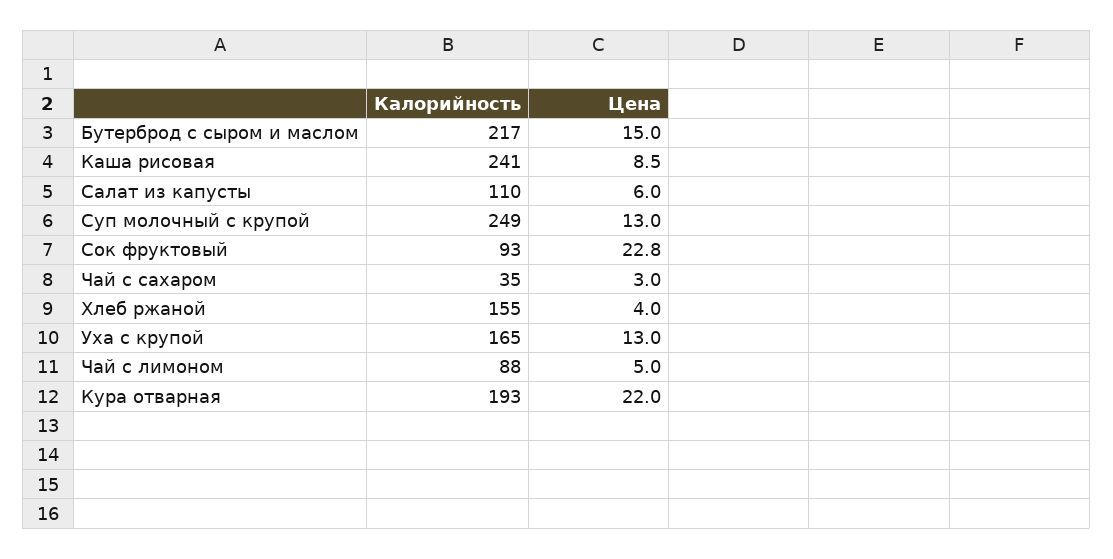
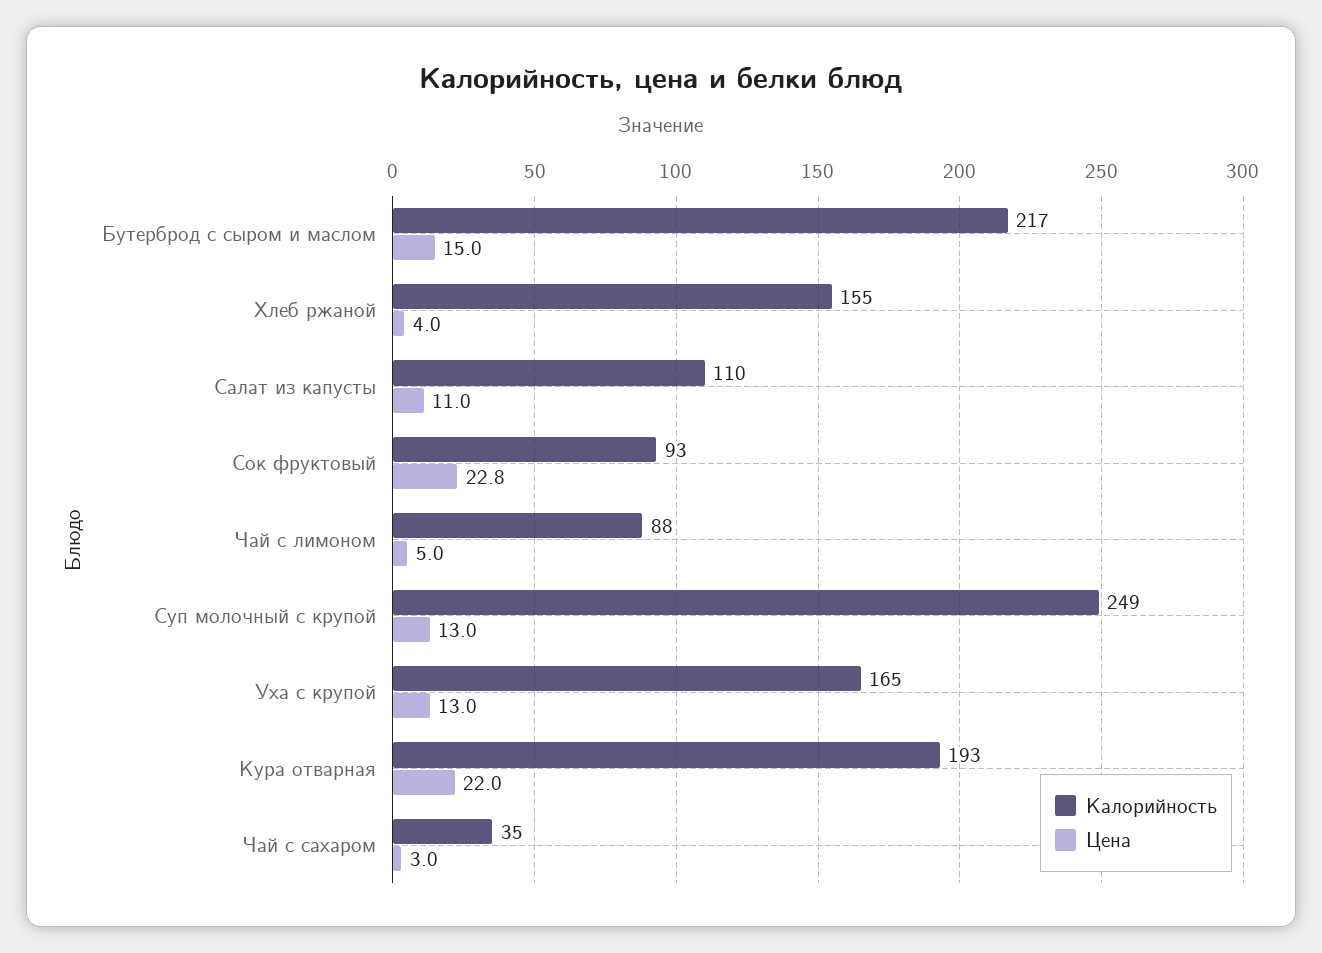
Калорийность, Каша рисовая: 241 -> none
Цена, Каша рисовая: 8.5 -> none
Цена, Салат из капусты: 6 -> 11

